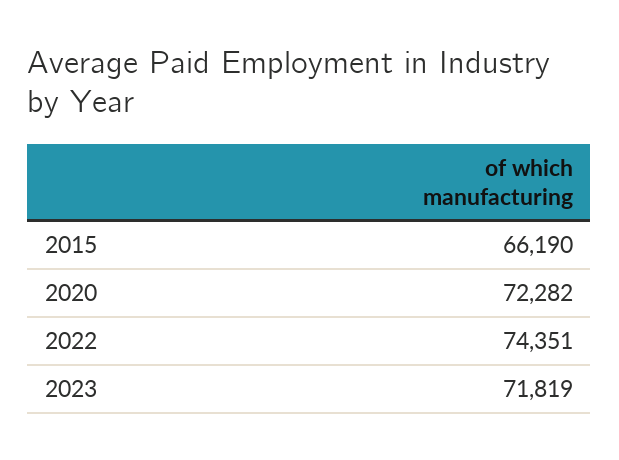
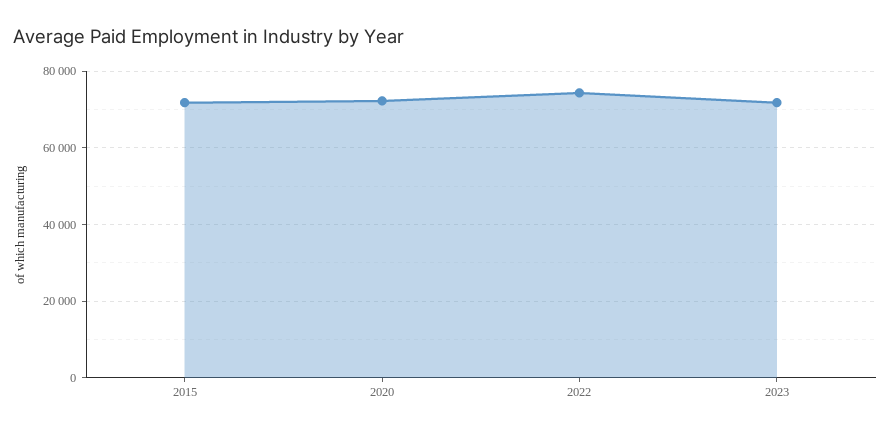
2015: 66190 -> 72000

